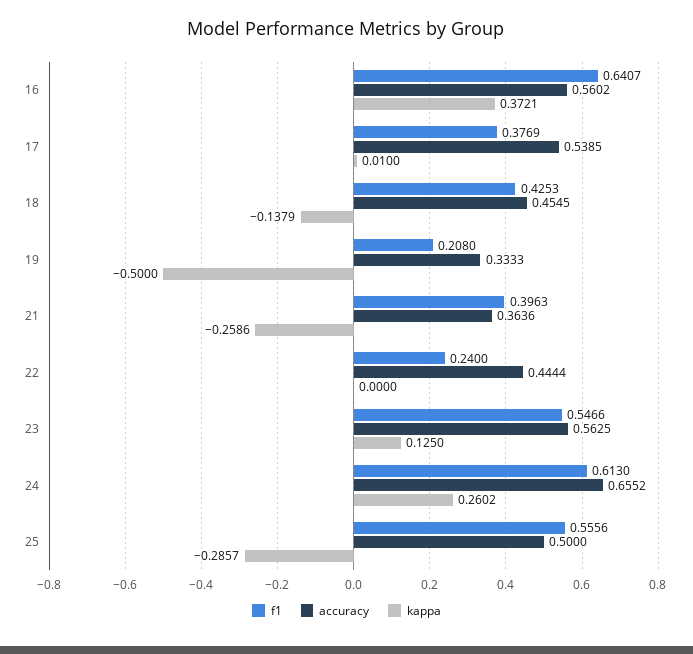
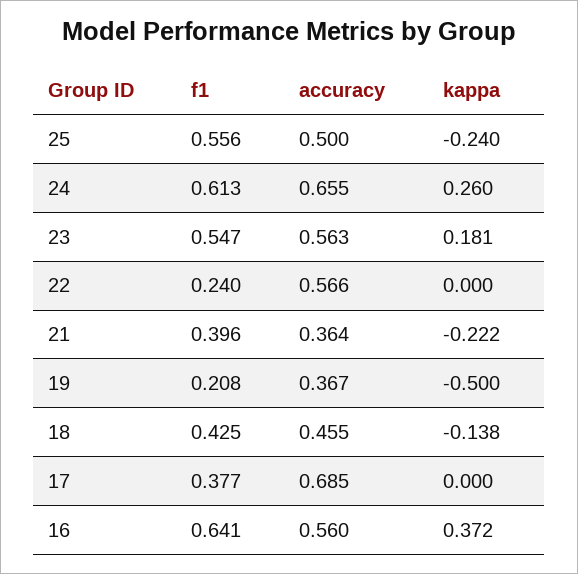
accuracy, 17: 0.5385 -> 0.685
kappa, 17: 0.01 -> 0
accuracy, 19: 0.3333 -> 0.367
kappa, 21: -0.2586 -> -0.222
accuracy, 22: 0.4444 -> 0.566
kappa, 23: 0.125 -> 0.181
kappa, 25: -0.2857 -> -0.24

